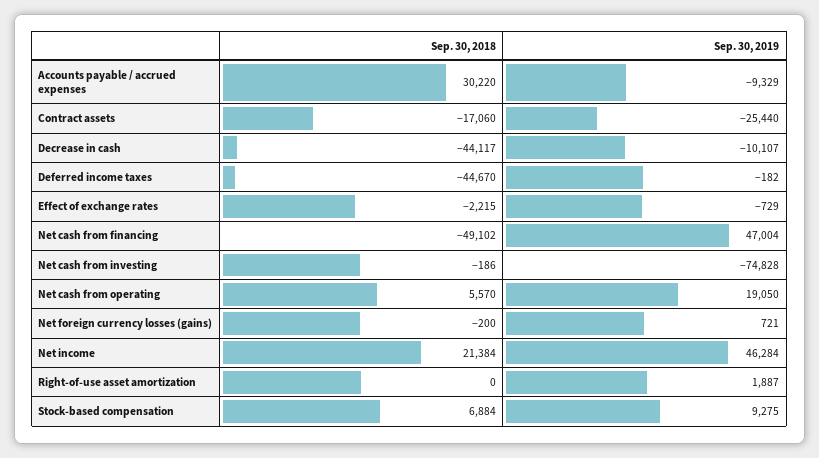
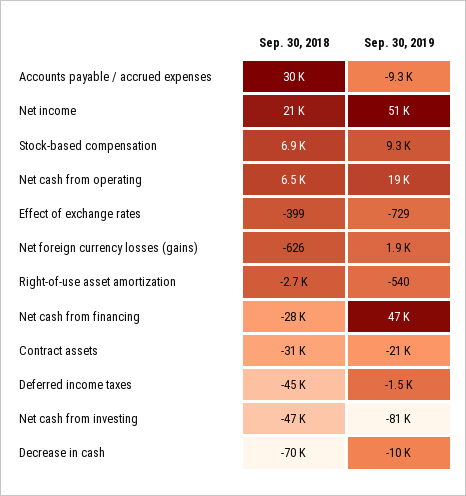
Sep. 30, 2018, Contract assets: -17060 -> -31000
Sep. 30, 2019, Contract assets: -25440 -> -21000
Sep. 30, 2018, Decrease in cash: -44117 -> -70000
Sep. 30, 2019, Deferred income taxes: -182 -> -1500
Sep. 30, 2018, Effect of exchange rates: -2215 -> -399
Sep. 30, 2018, Net cash from financing: -49102 -> -28000
Sep. 30, 2018, Net cash from investing: -186 -> -47000
Sep. 30, 2019, Net cash from investing: -74828 -> -81000
Sep. 30, 2018, Net cash from operating: 5570 -> 6500
Sep. 30, 2018, Net foreign currency losses (gains): -200 -> -626
Sep. 30, 2019, Net foreign currency losses (gains): 721 -> 1900
Sep. 30, 2019, Net income: 46284 -> 51000
Sep. 30, 2018, Right-of-use asset amortization: 0 -> -2700
Sep. 30, 2019, Right-of-use asset amortization: 1887 -> -540

